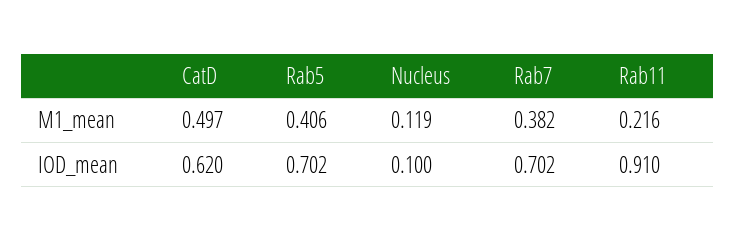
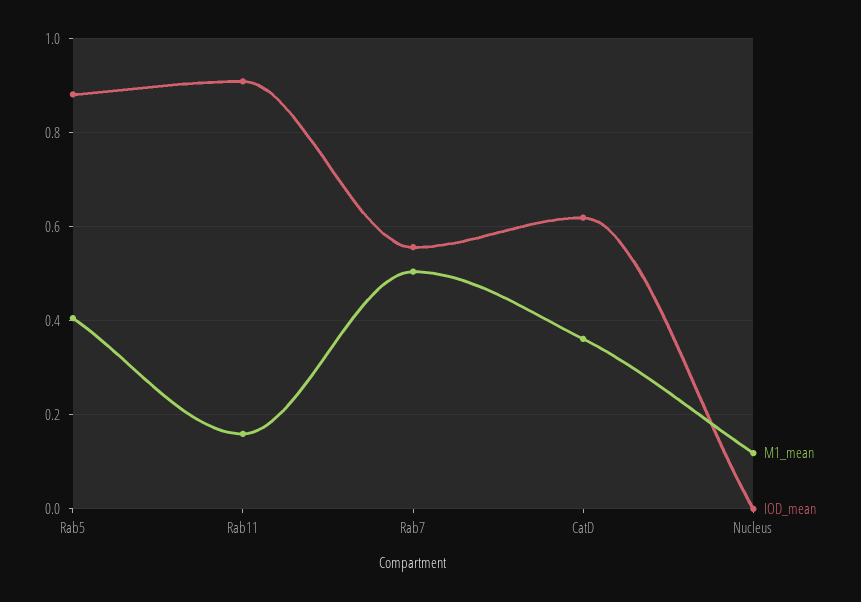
M1_mean, CatD: 0.497 -> 0.36
M1_mean, Rab7: 0.382 -> 0.5
M1_mean, Rab11: 0.216 -> 0.16
IOD_mean, Rab5: 0.702 -> 0.88
IOD_mean, Nucleus: 0.1 -> 0
IOD_mean, Rab7: 0.702 -> 0.56

